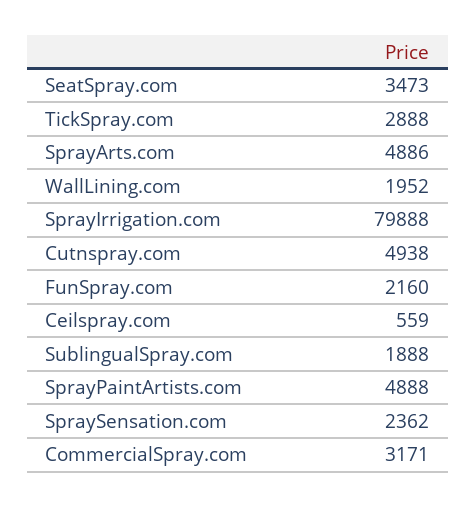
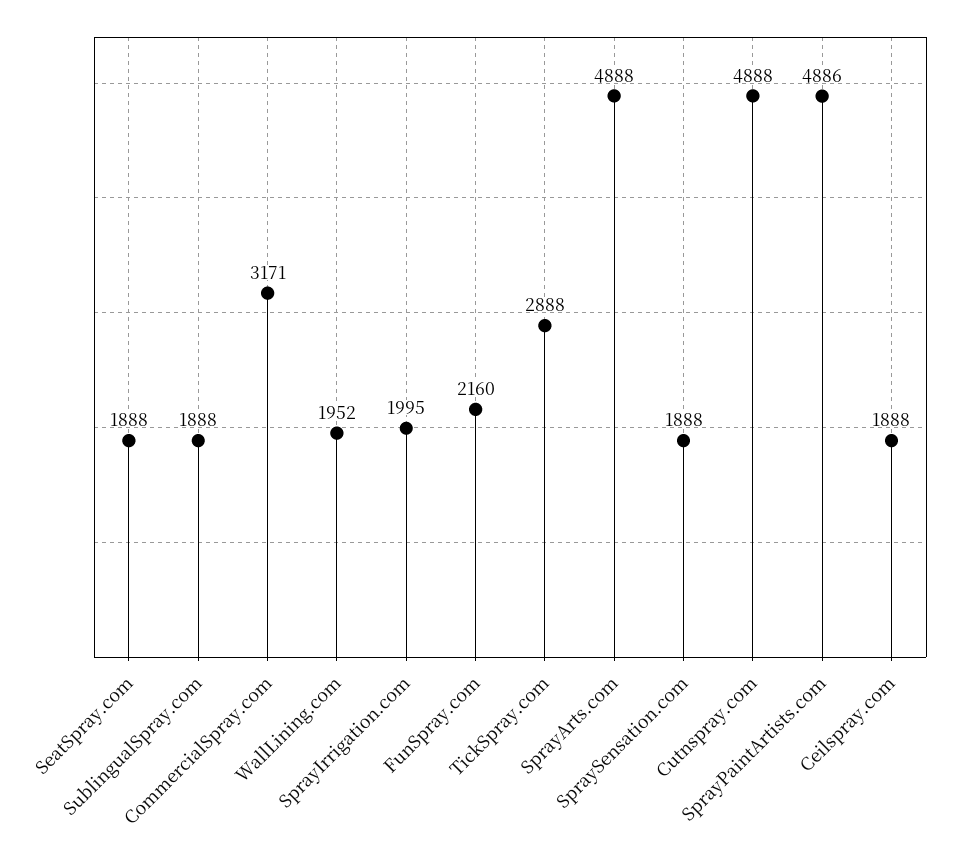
SeatSpray.com: 3473 -> 1888
SprayArts.com: 4886 -> 4888
SprayIrrigation.com: 79888 -> 1995
Cutnspray.com: 4938 -> 4888
Ceilspray.com: 559 -> 1888
SprayPaintArtists.com: 4888 -> 4886
SpraySensation.com: 2362 -> 1888

